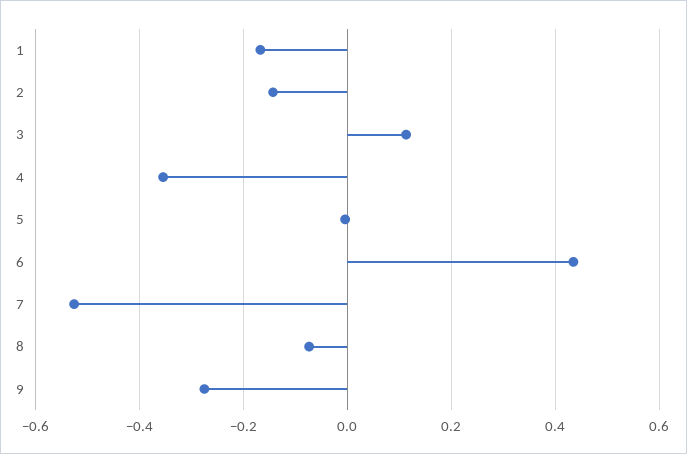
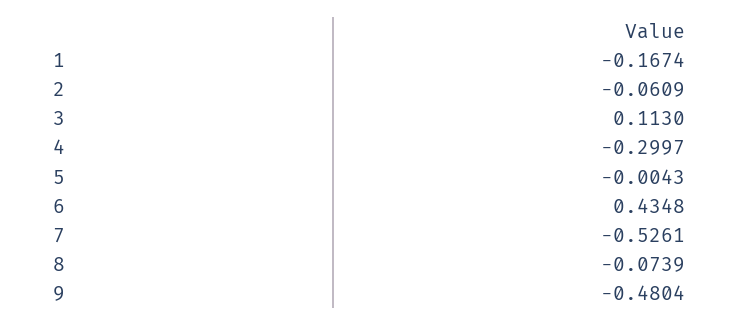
2: -0.14 -> -0.0609
4: -0.36 -> -0.2997
9: -0.28 -> -0.4804

